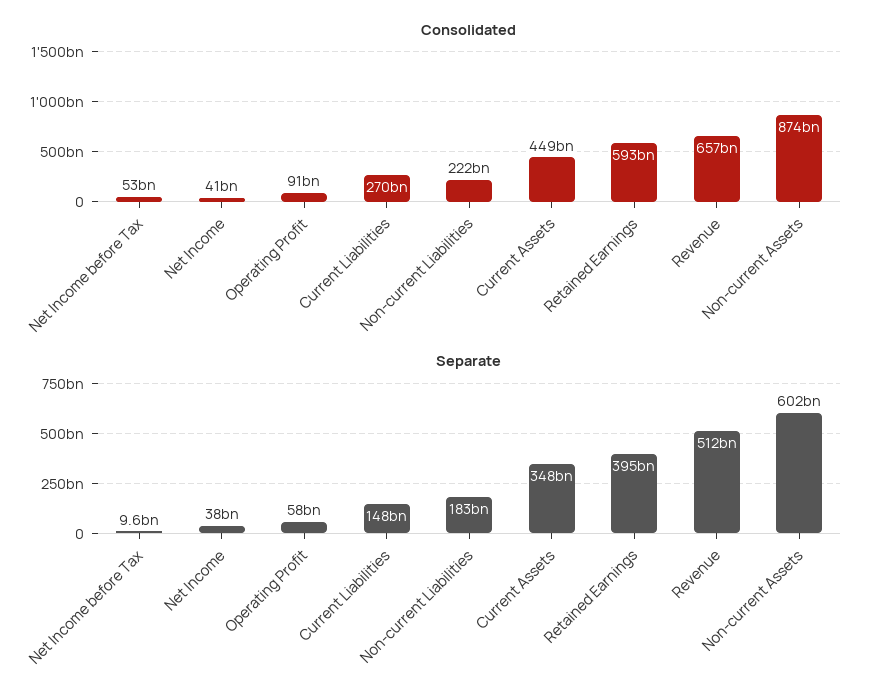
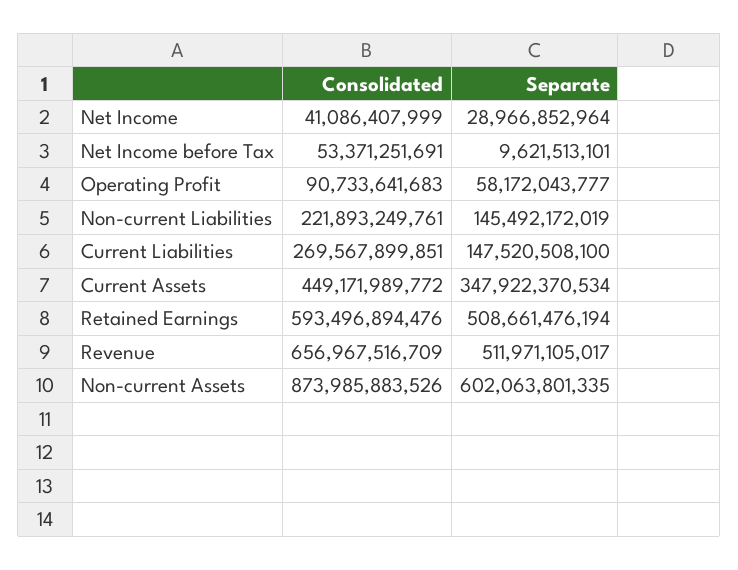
Separate, Net Income: 38000000000 -> 28966852964
Separate, Non-current Liabilities: 183000000000 -> 145492172019
Separate, Retained Earnings: 395000000000 -> 508661476194

